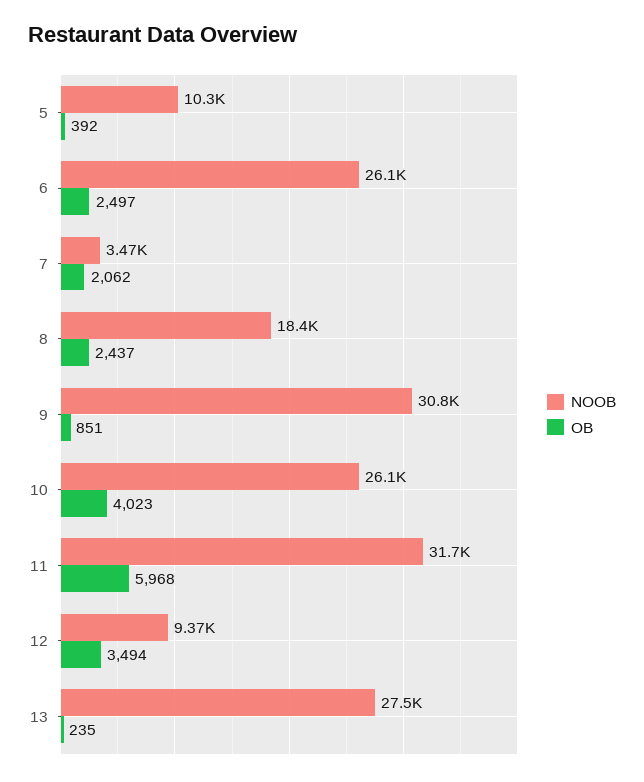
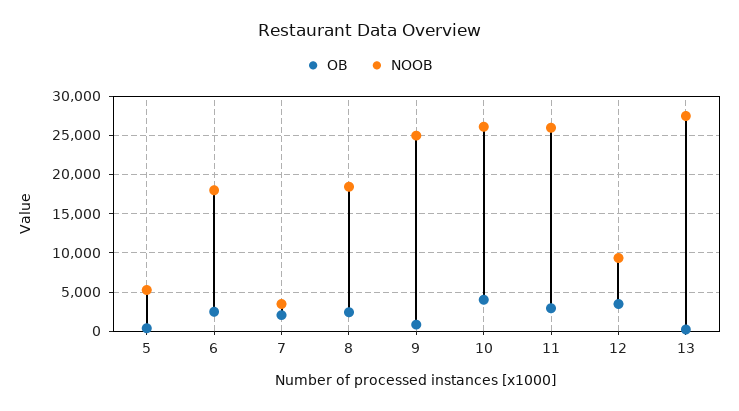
NOOB, 5: 10300 -> 5000
NOOB, 6: 26100 -> 18000
NOOB, 9: 30800 -> 25000
NOOB, 11: 31700 -> 26000
OB, 11: 5968 -> 3000

